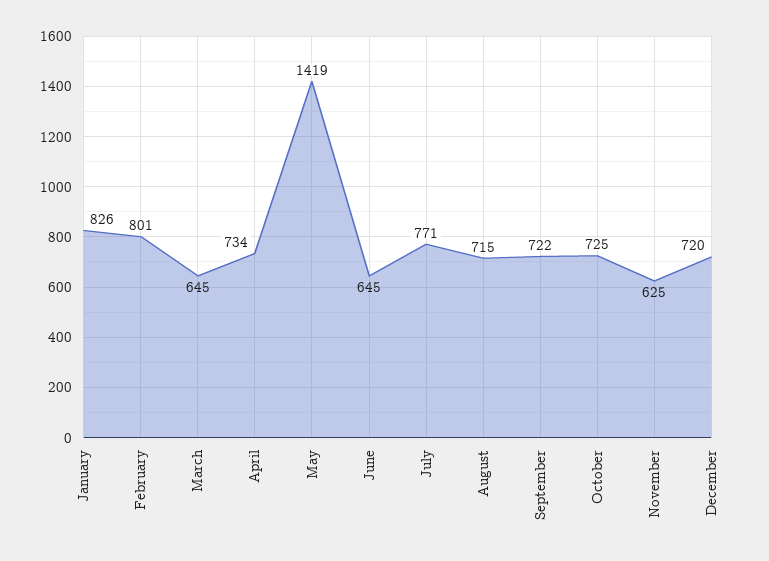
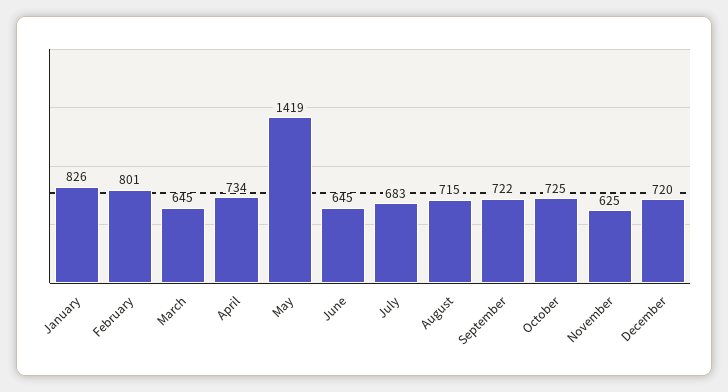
July: 771 -> 683

